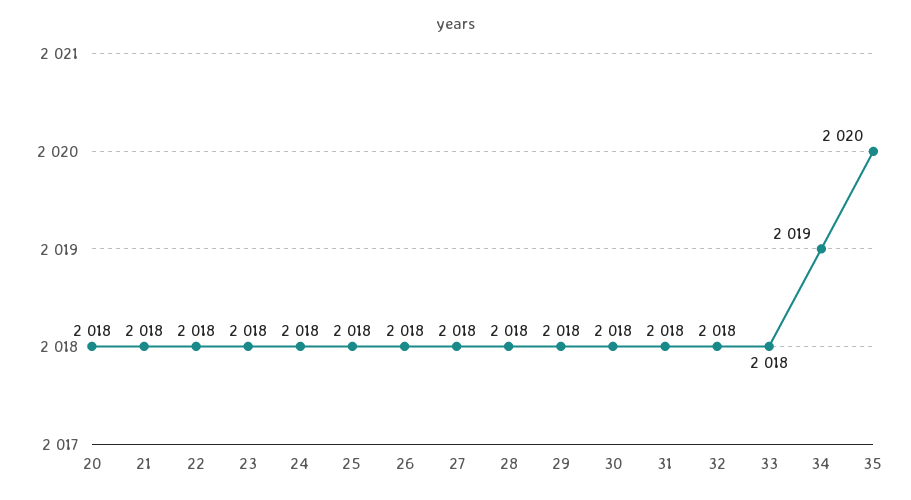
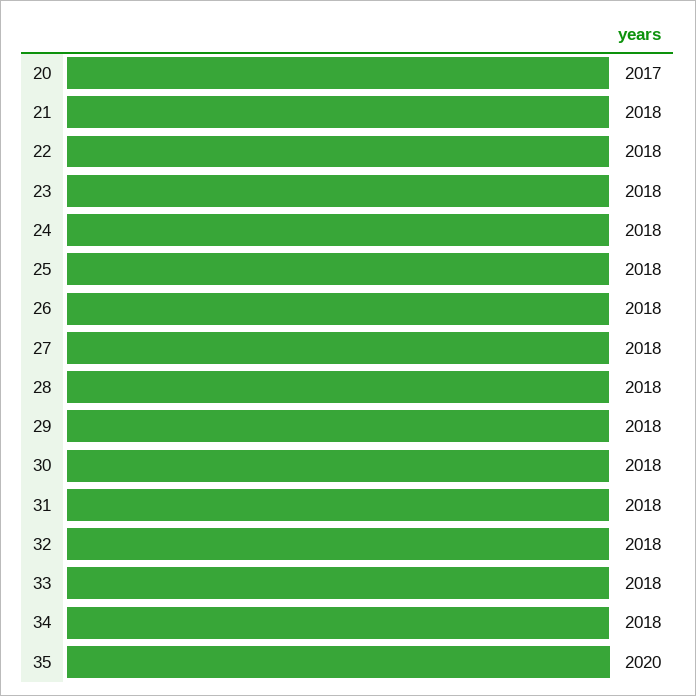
20: 2018 -> 2017
34: 2019 -> 2018

